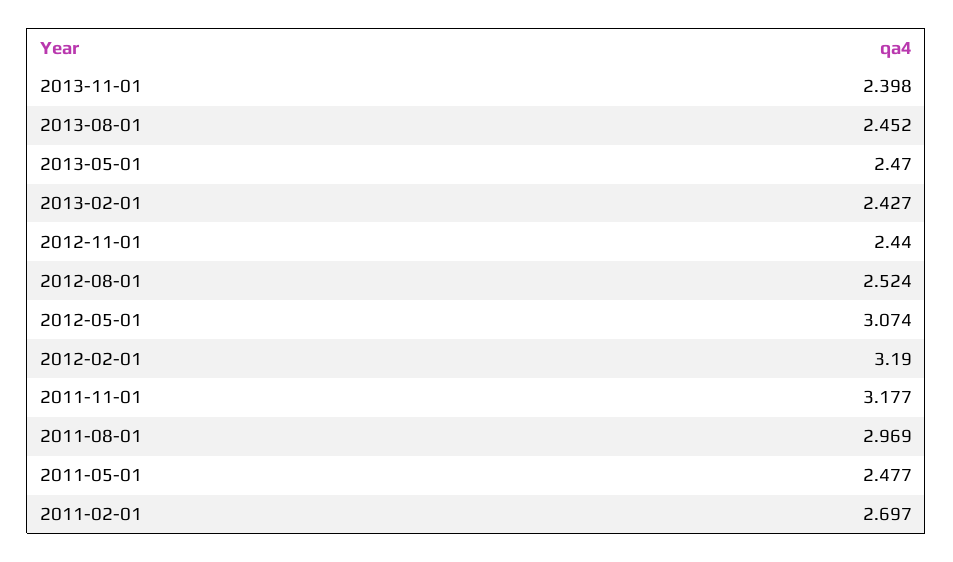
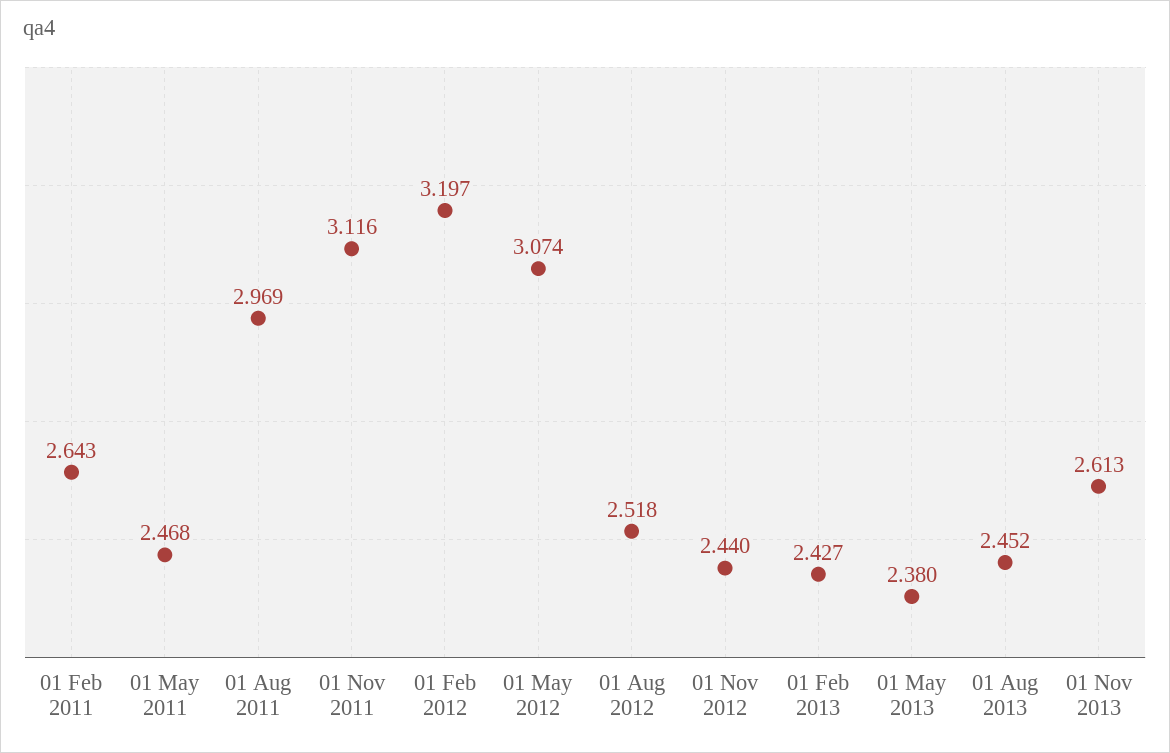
2013-11-01: 2.398 -> 2.613
2013-05-01: 2.47 -> 2.38
2012-08-01: 2.524 -> 2.518
2012-02-01: 3.19 -> 3.197
2011-11-01: 3.177 -> 3.116
2011-05-01: 2.477 -> 2.468
2011-02-01: 2.697 -> 2.643

